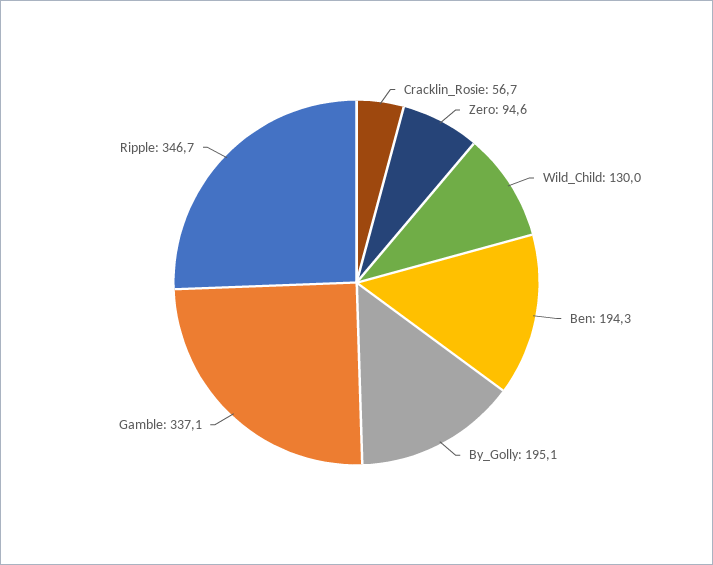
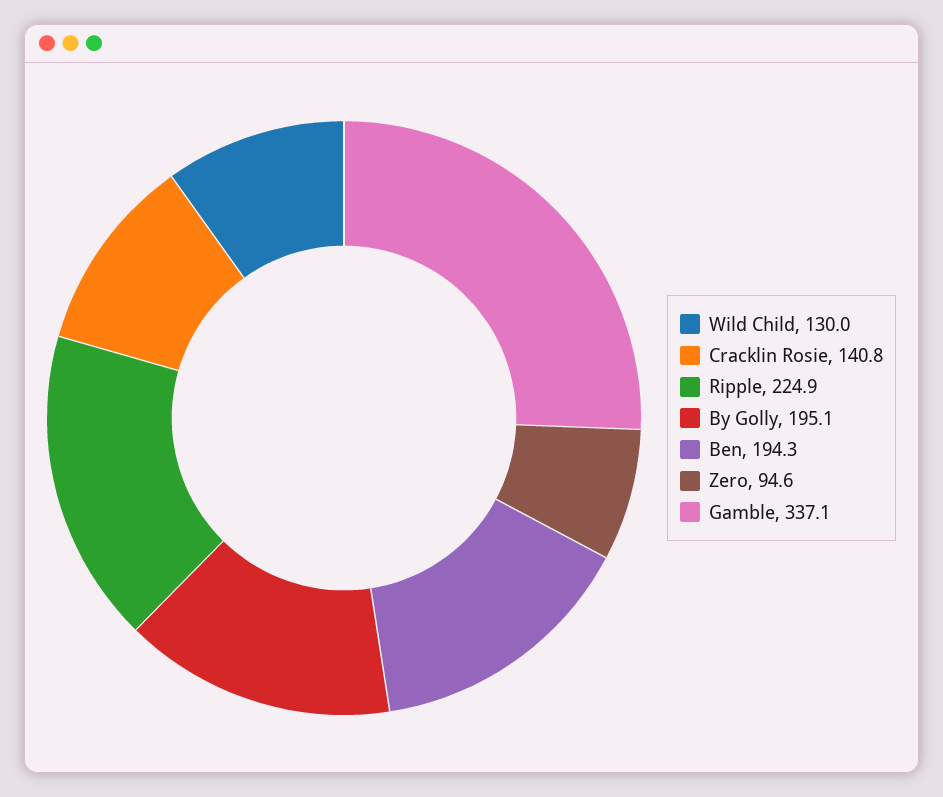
Cracklin_Rosie: 56.7 -> 140.8
Ripple: 346.7 -> 224.9

